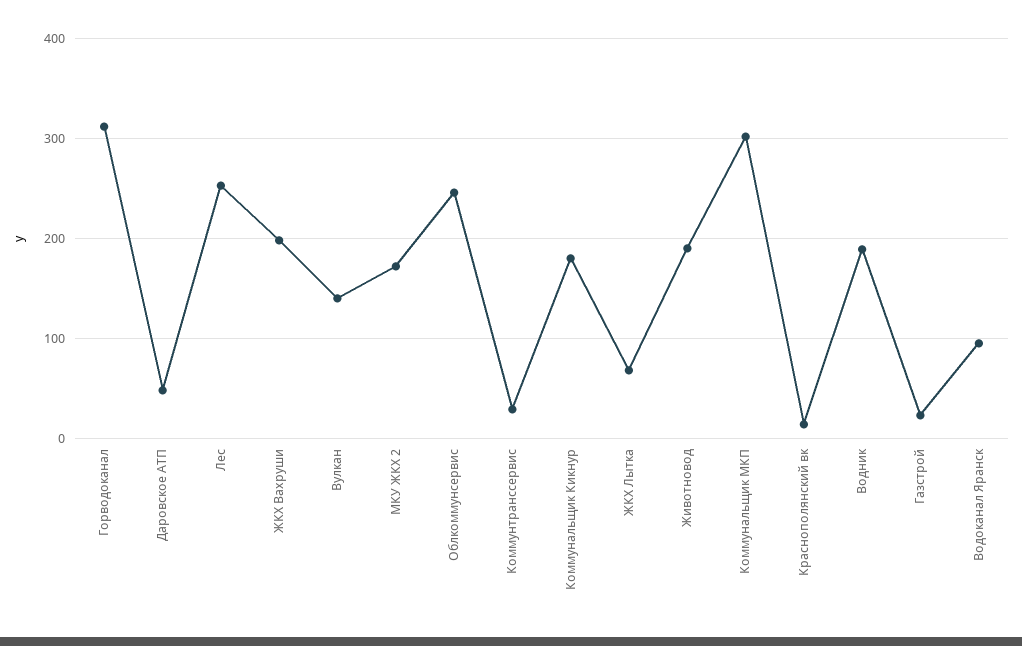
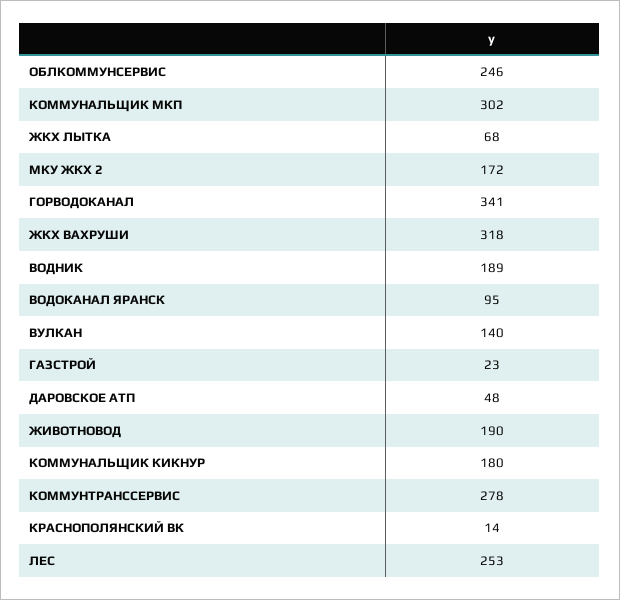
Горводоканал: 310 -> 341
ЖКХ Вахруши: 200 -> 318
Коммунтранссервис: 30 -> 278

